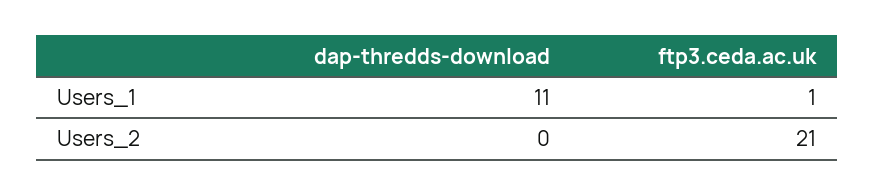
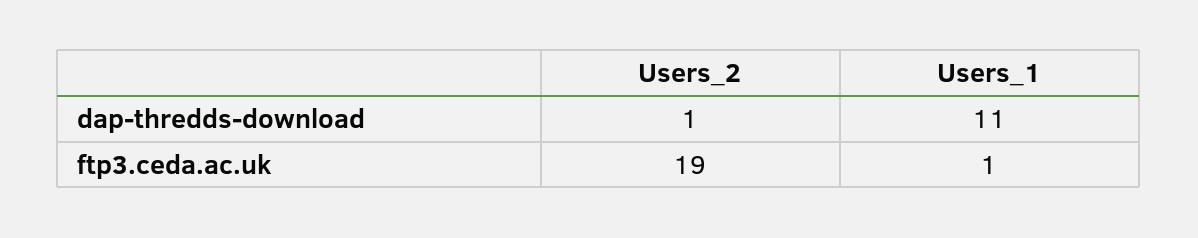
dap-thredds-download, Users_2: 0 -> 1
ftp3.ceda.ac.uk, Users_2: 21 -> 19

